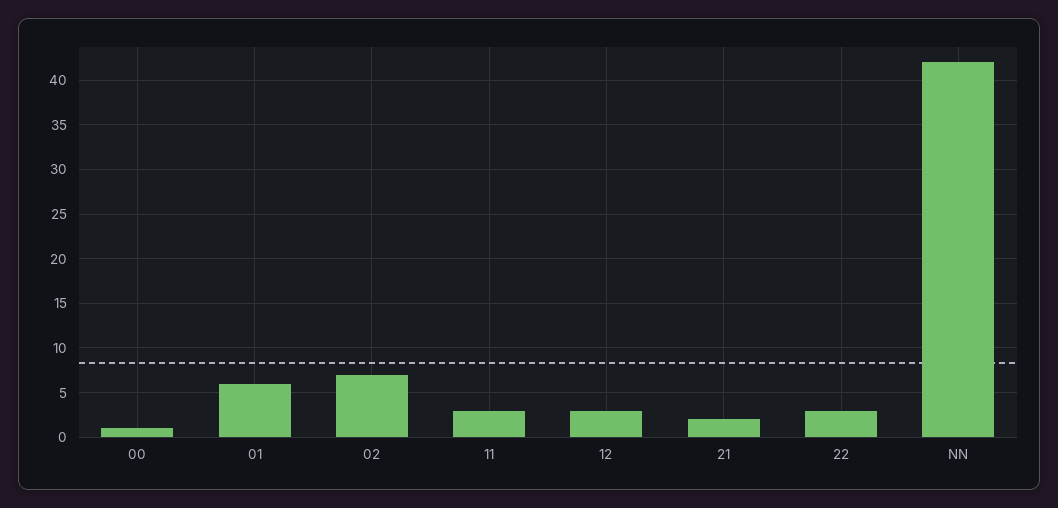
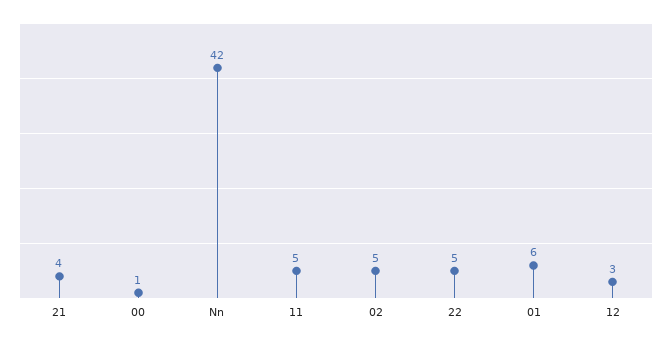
02: 7 -> 5
11: 3 -> 5
21: 2 -> 4
22: 3 -> 5

